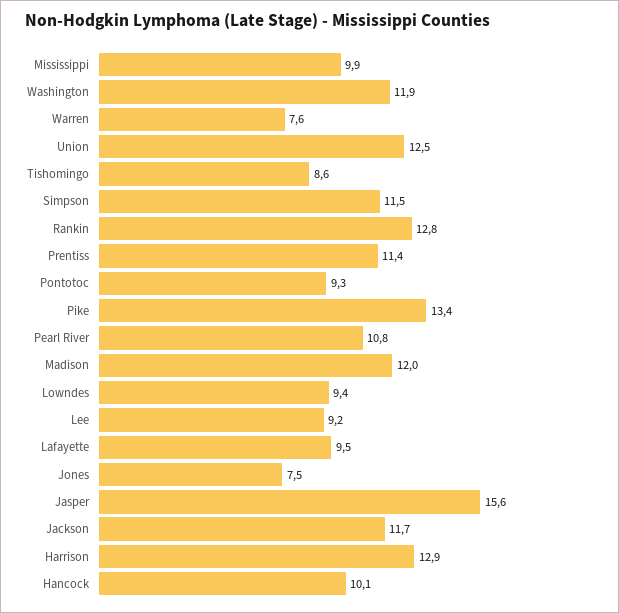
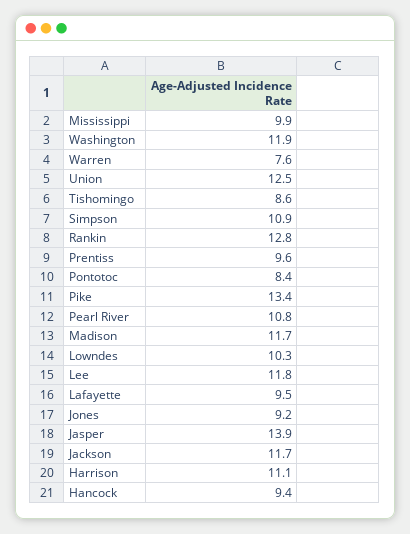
Simpson: 11.5 -> 10.9
Prentiss: 11.4 -> 9.6
Pontotoc: 9.3 -> 8.4
Madison: 12 -> 11.7
Lowndes: 9.4 -> 10.3
Lee: 9.2 -> 11.8
Jones: 7.5 -> 9.2
Jasper: 15.6 -> 13.9
Harrison: 12.9 -> 11.1
Hancock: 10.1 -> 9.4

